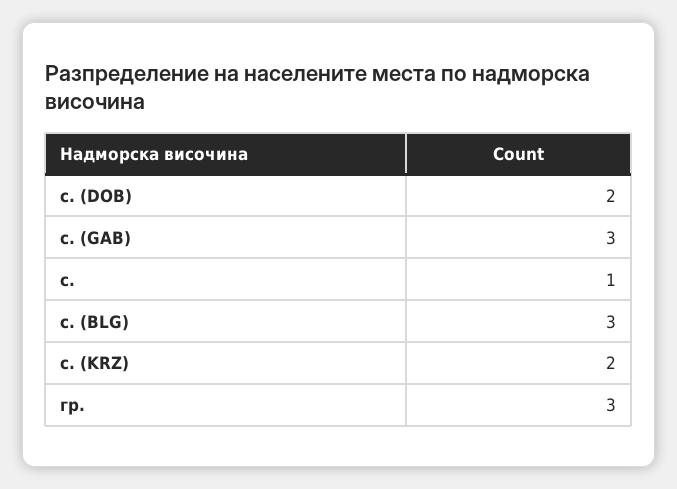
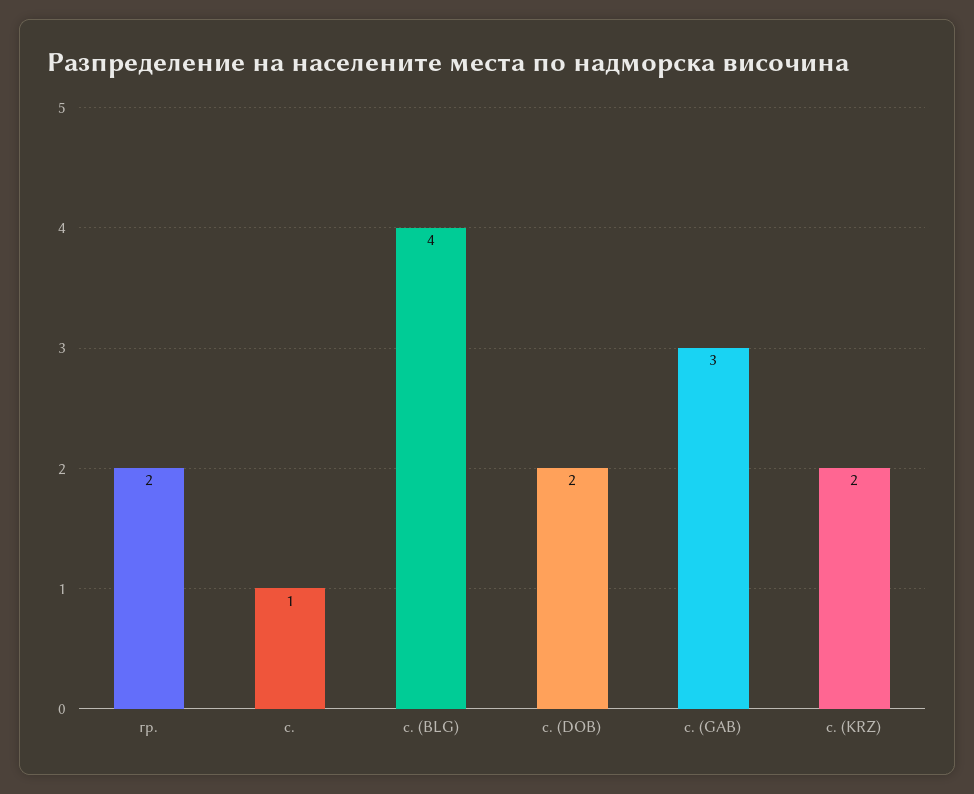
с. (BLG): 3 -> 4
гр.: 3 -> 2

